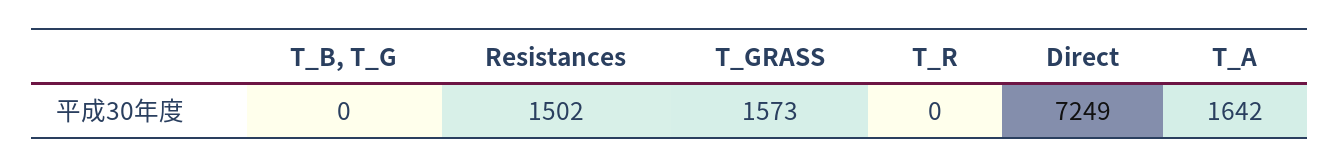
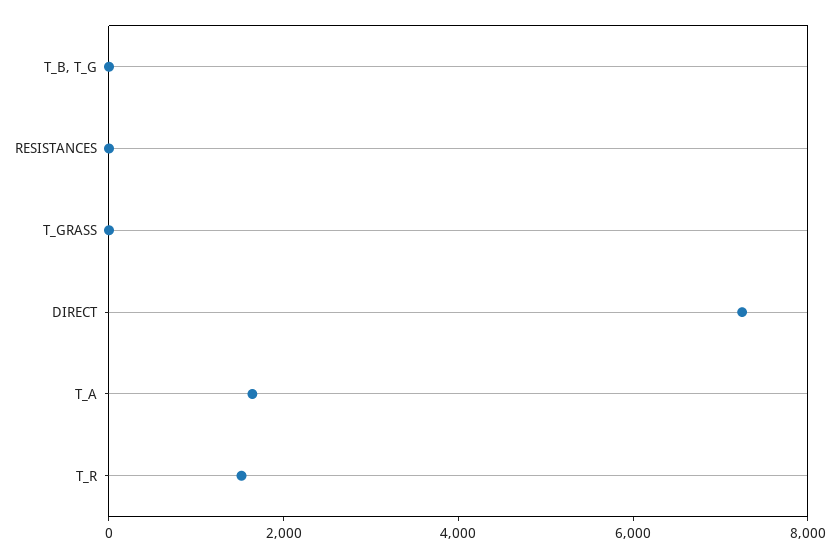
Resistances: 1502 -> 0
T_GRASS: 1573 -> 0
T_R: 0 -> 1500

